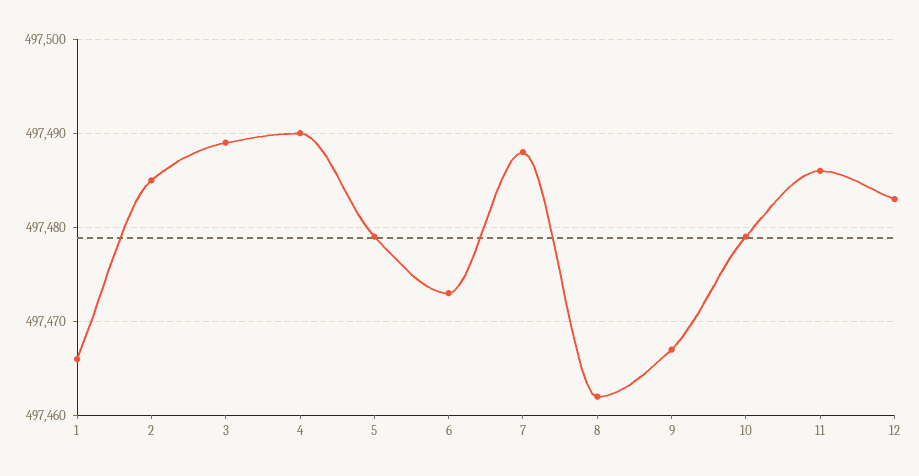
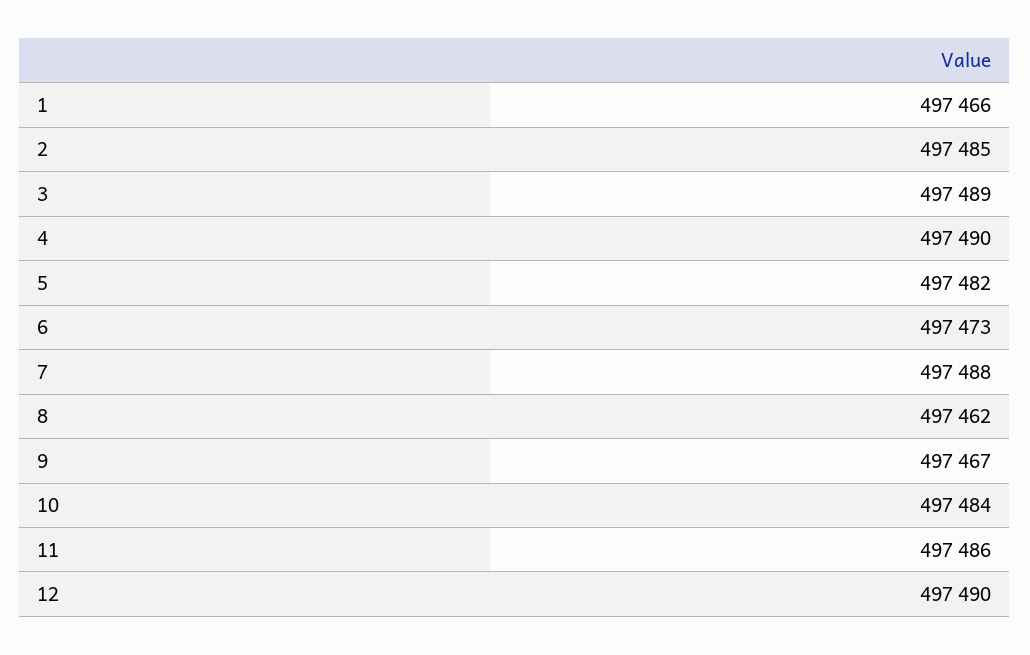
5: 497479 -> 497482
10: 497479 -> 497484
12: 497483 -> 497490

